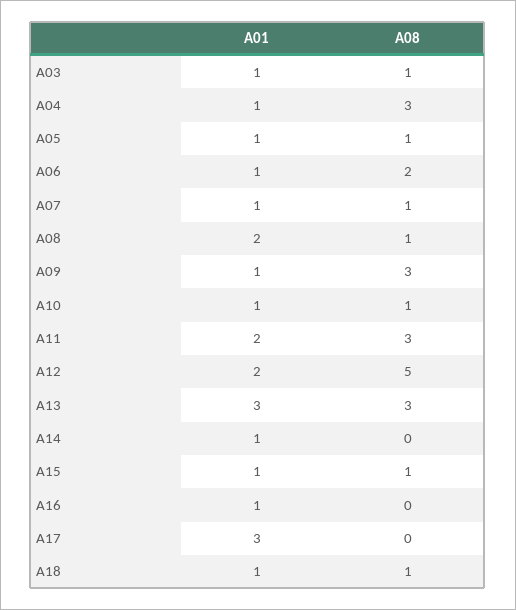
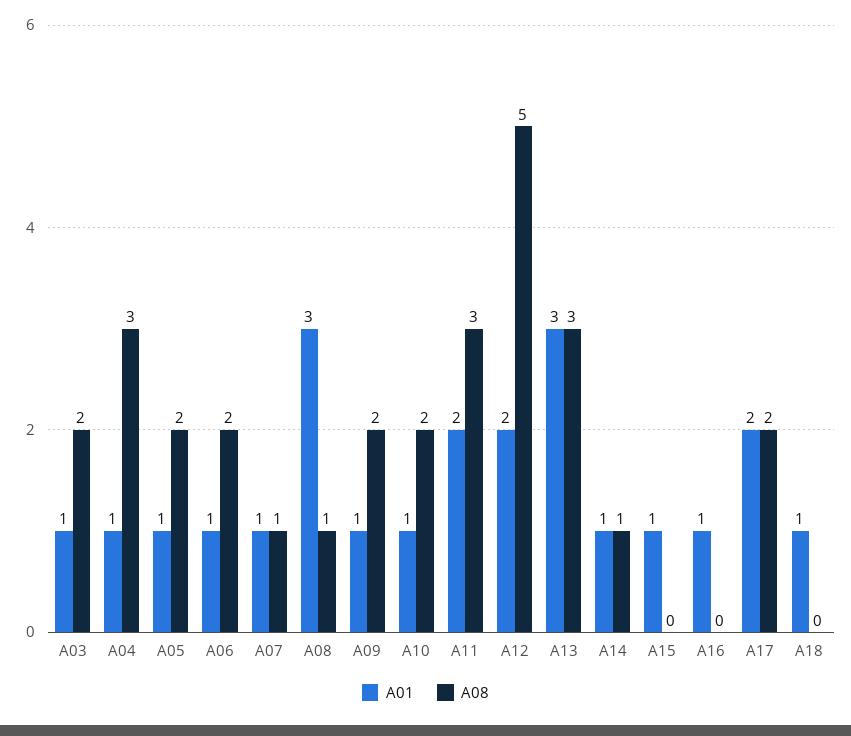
A08, A03: 1 -> 2
A08, A05: 1 -> 2
A01, A08: 2 -> 3
A08, A09: 3 -> 2
A08, A10: 1 -> 2
A08, A14: 0 -> 1
A08, A15: 1 -> 0
A01, A17: 3 -> 2
A08, A17: 0 -> 2
A08, A18: 1 -> 0

